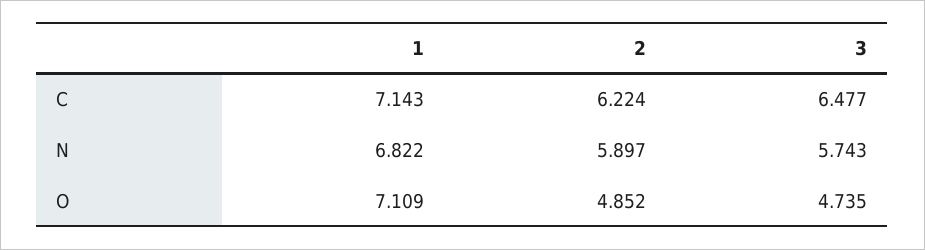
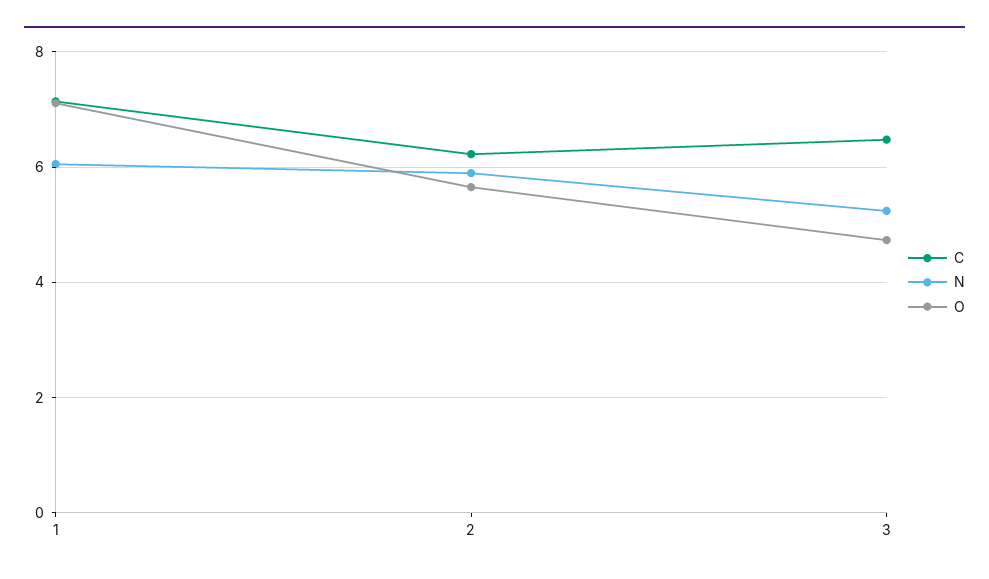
N, 1: 6.822 -> 6
N, 3: 5.743 -> 5.2
O, 2: 4.852 -> 5.6

